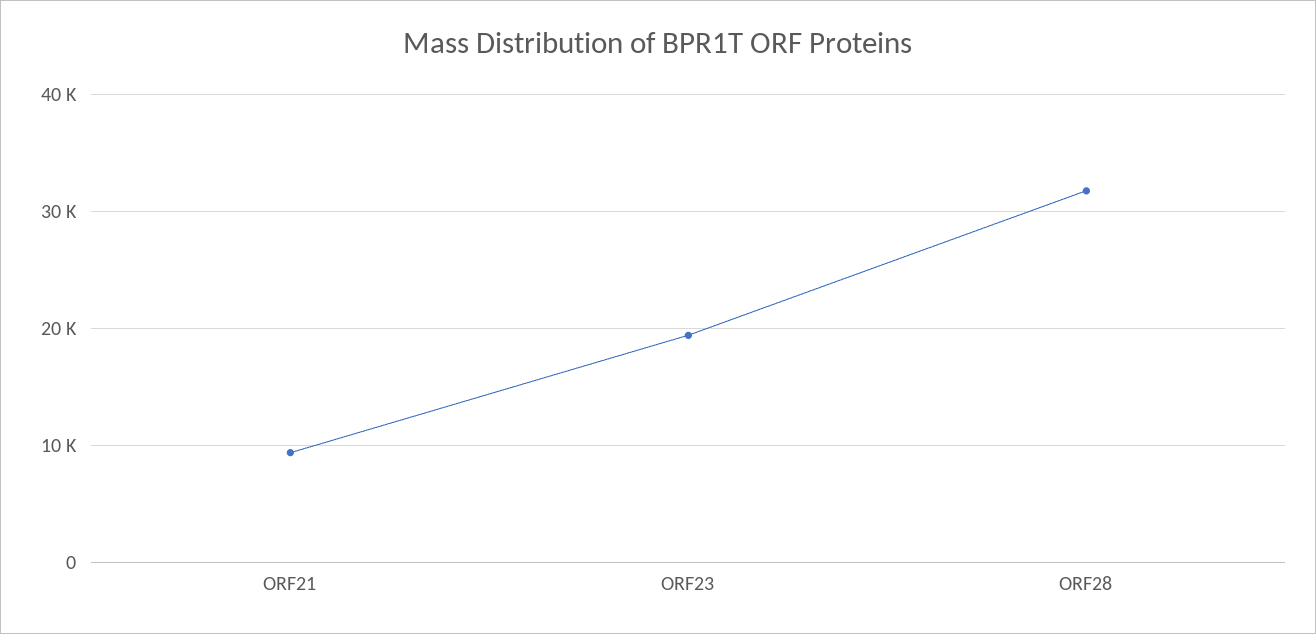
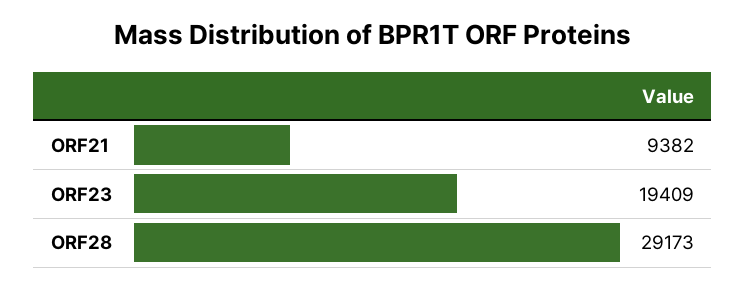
ORF28: 32000 -> 29173

